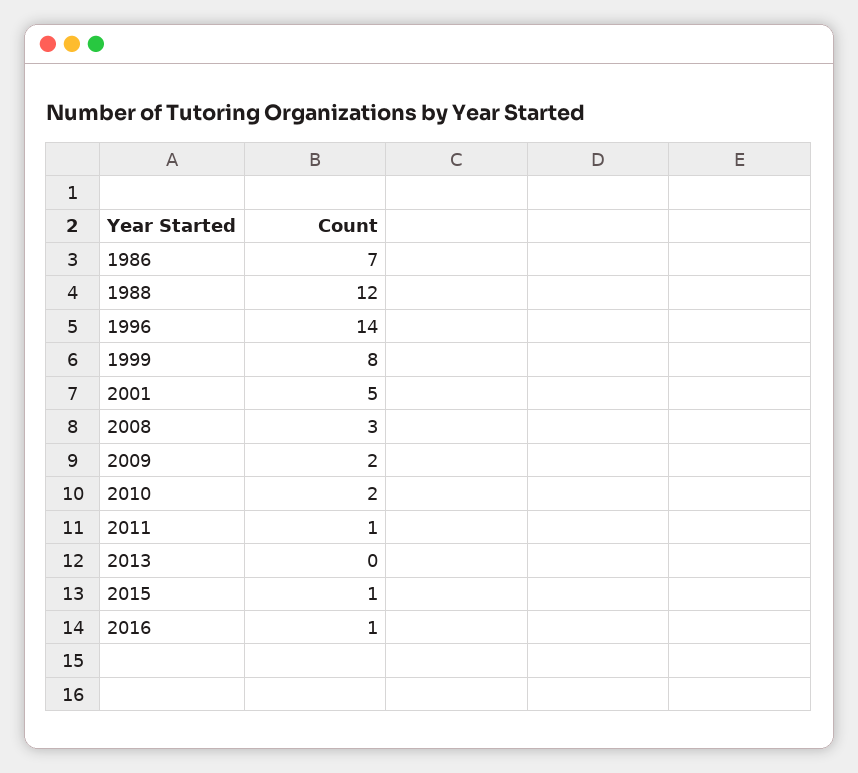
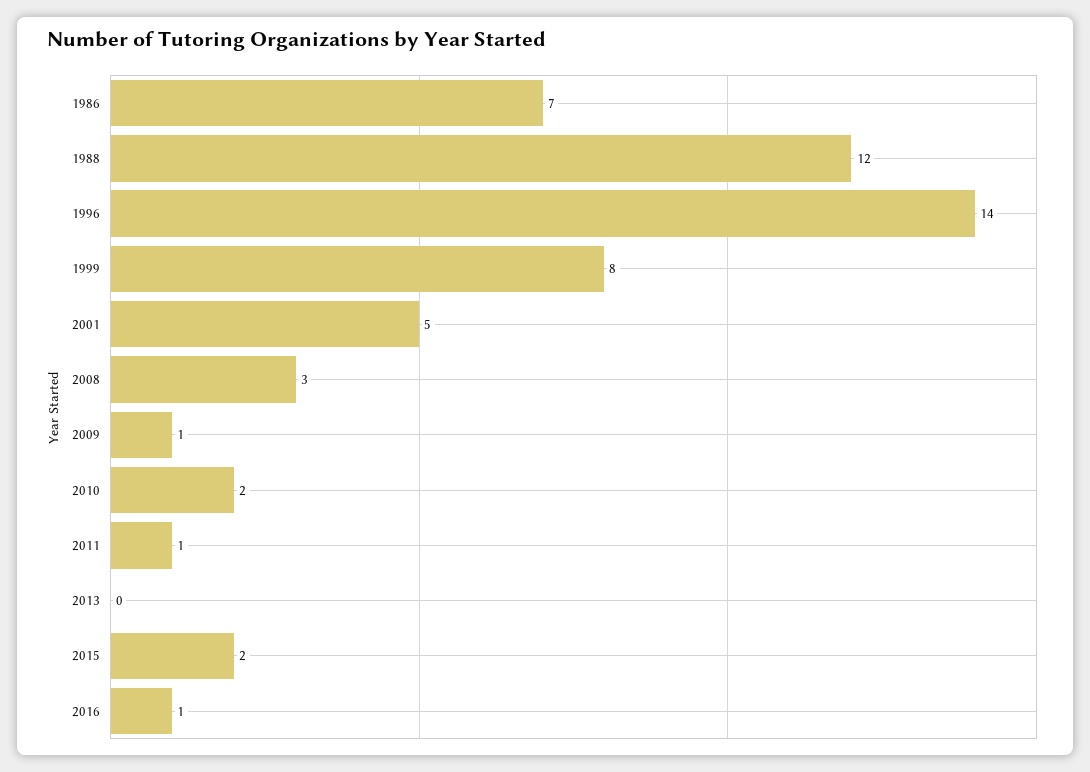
2009: 2 -> 1
2015: 1 -> 2

